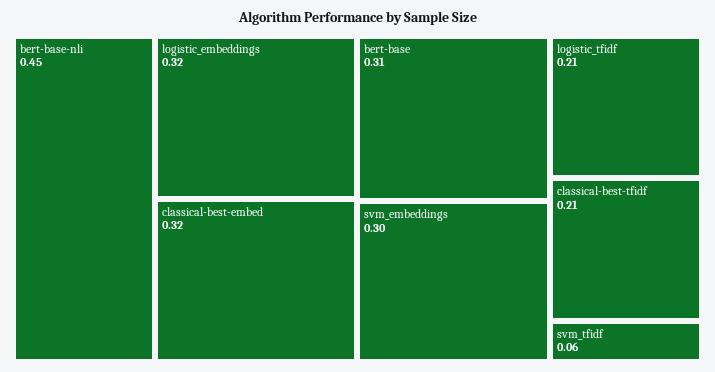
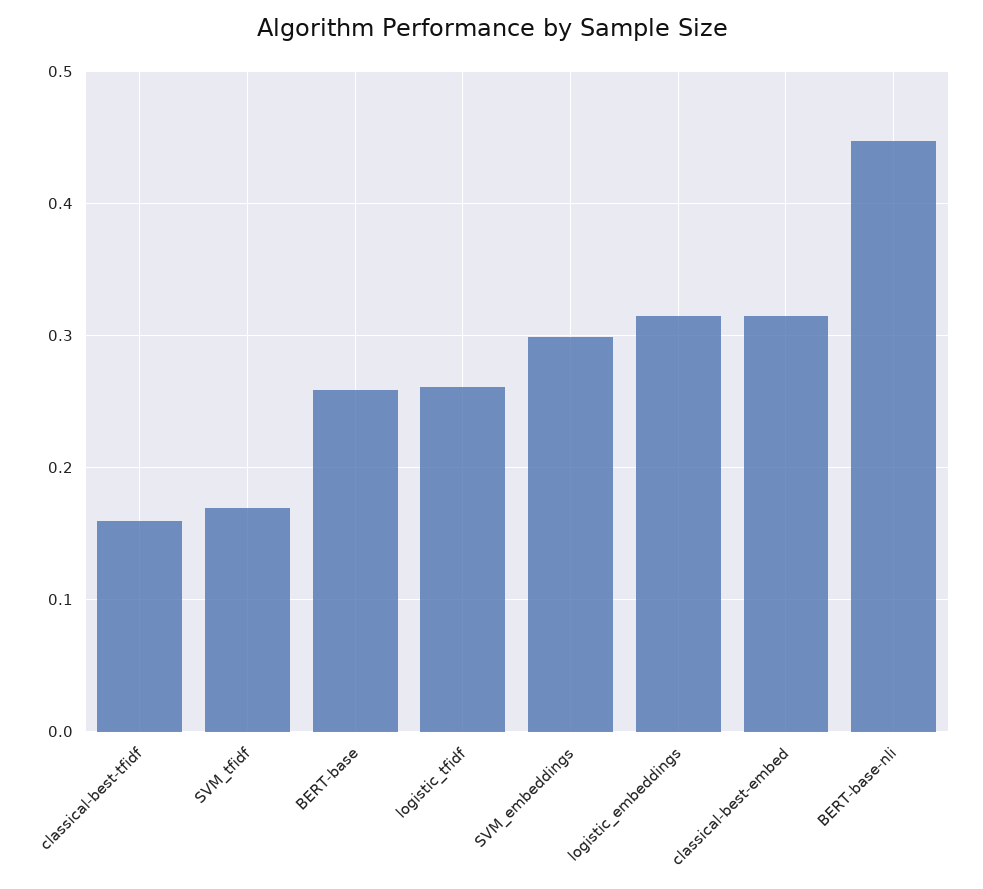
bert-base: 0.31 -> 0.26
logistic_tfidf: 0.21 -> 0.26
classical-best-tfidf: 0.21 -> 0.16
svm_tfidf: 0.06 -> 0.17

